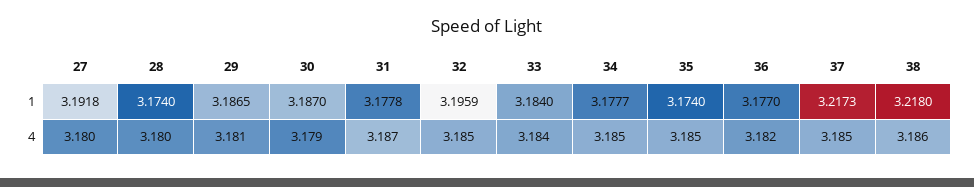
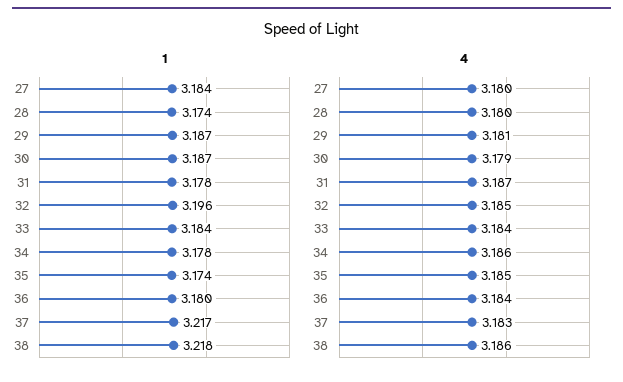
1, 27: 3.1918 -> 3.184
1, 36: 3.177 -> 3.18
4, 34: 3.185 -> 3.186
4, 36: 3.182 -> 3.184
4, 37: 3.185 -> 3.183

